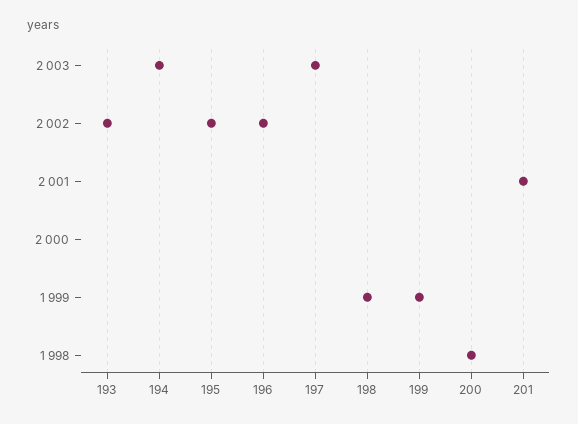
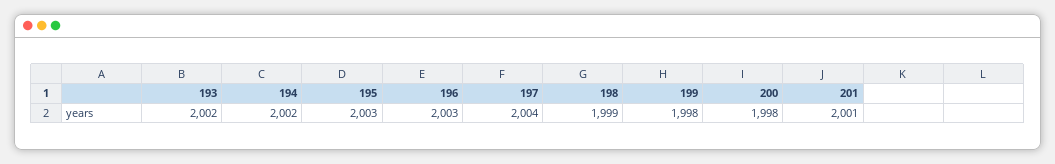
194: 2003 -> 2002
195: 2002 -> 2003
196: 2002 -> 2003
197: 2003 -> 2004
199: 1999 -> 1998

